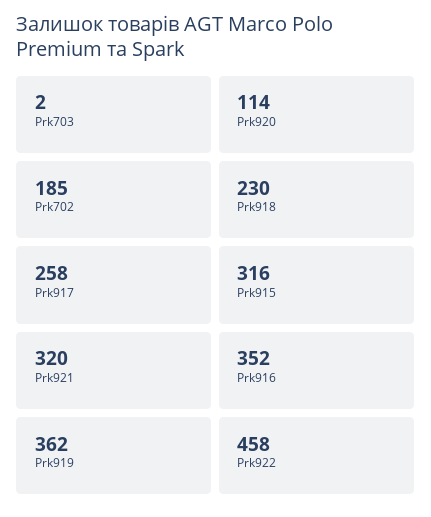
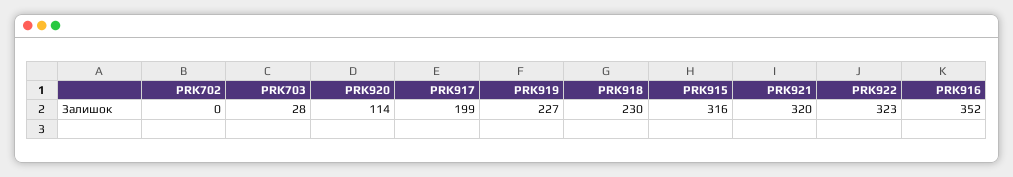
Prk703: 2 -> 28
Prk702: 185 -> 0
Prk917: 258 -> 199
Prk919: 362 -> 227
Prk922: 458 -> 323

